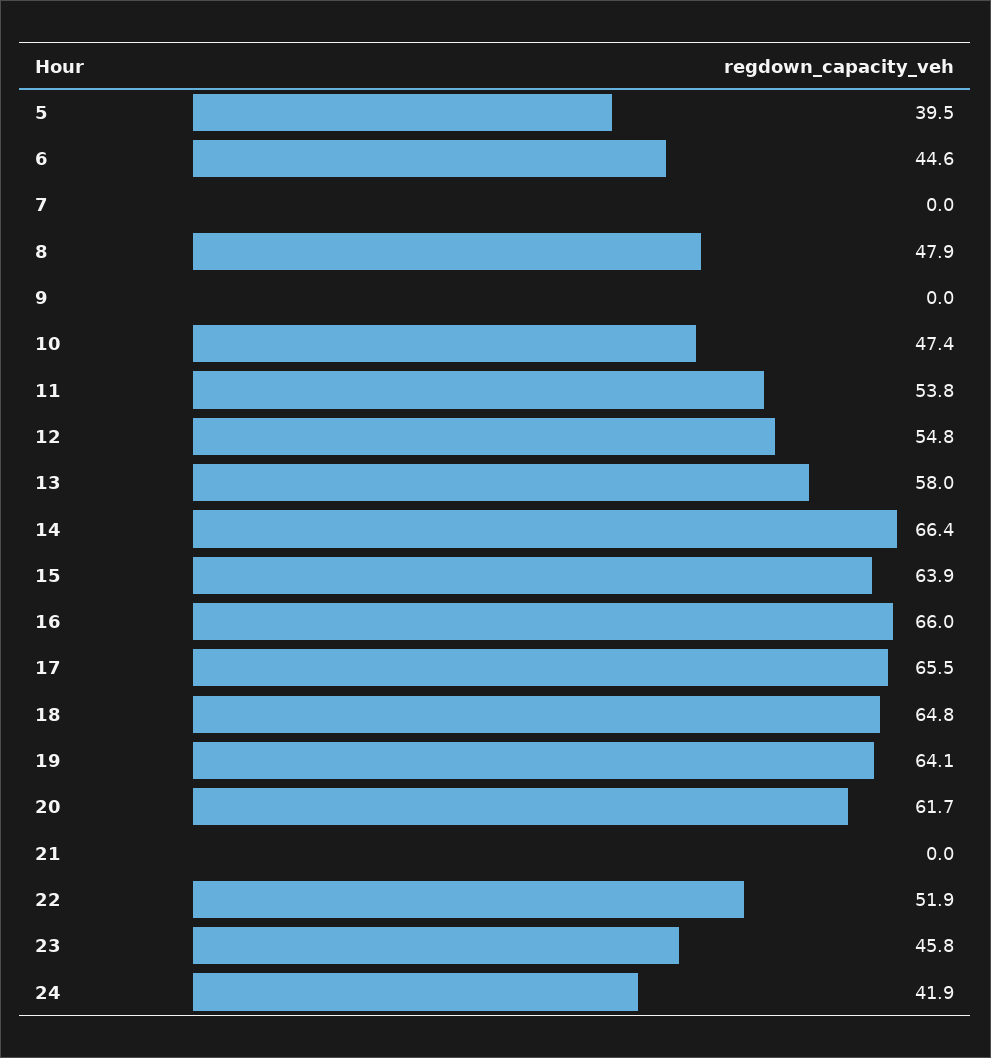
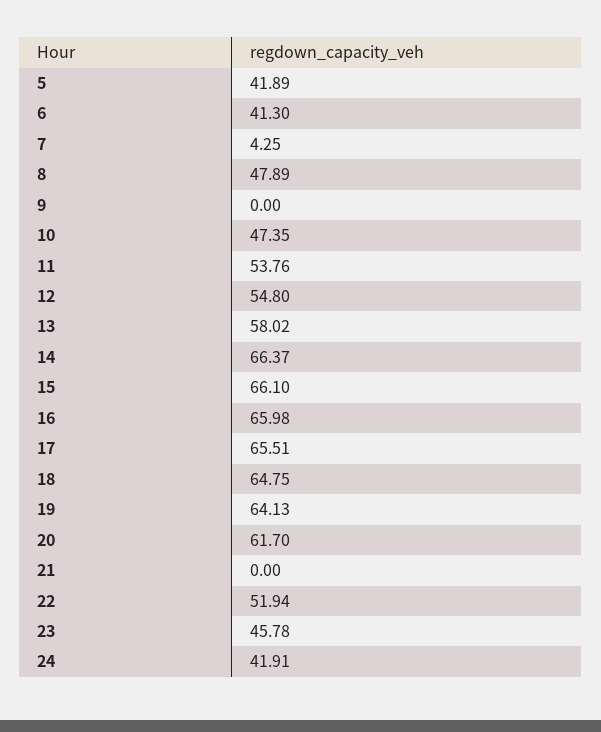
5: 39.5 -> 41.89
6: 44.6 -> 41.3
7: 0 -> 4.25
15: 63.9 -> 66.1

